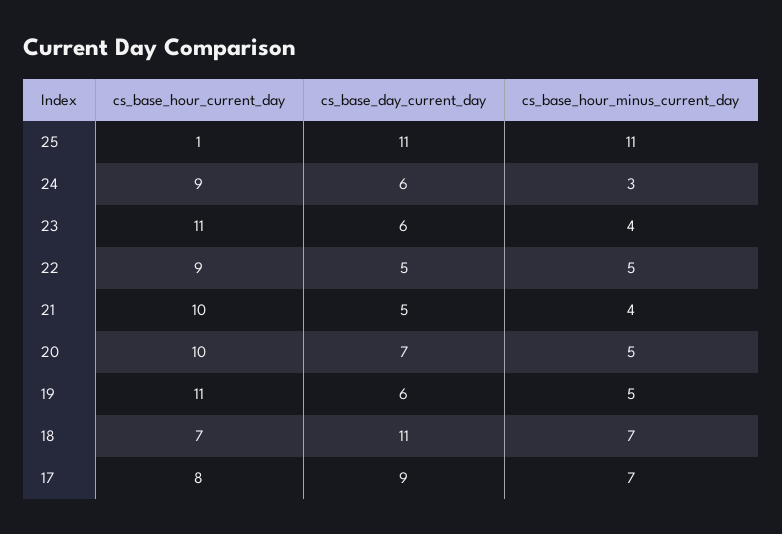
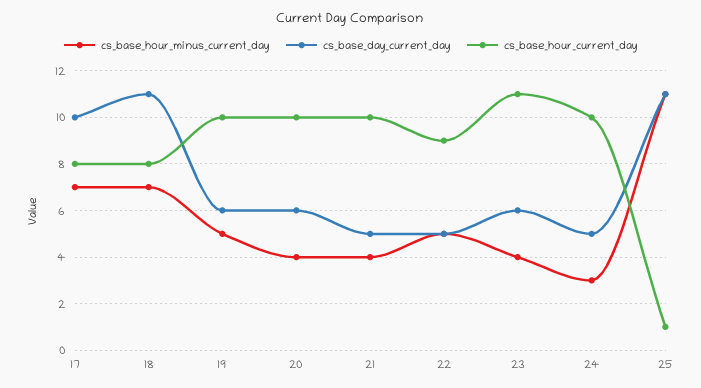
cs_base_hour_current_day, 24: 9 -> 10
cs_base_day_current_day, 24: 6 -> 5
cs_base_day_current_day, 20: 7 -> 6
cs_base_hour_minus_current_day, 20: 5 -> 4
cs_base_hour_current_day, 19: 11 -> 10
cs_base_hour_current_day, 18: 7 -> 8
cs_base_day_current_day, 17: 9 -> 10

